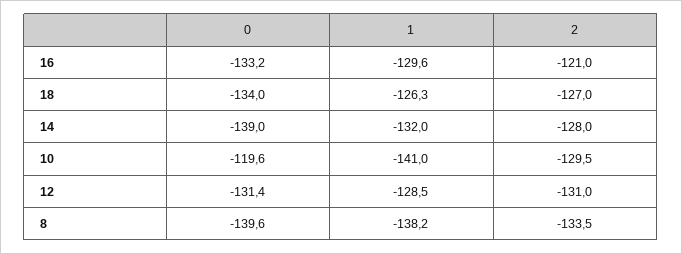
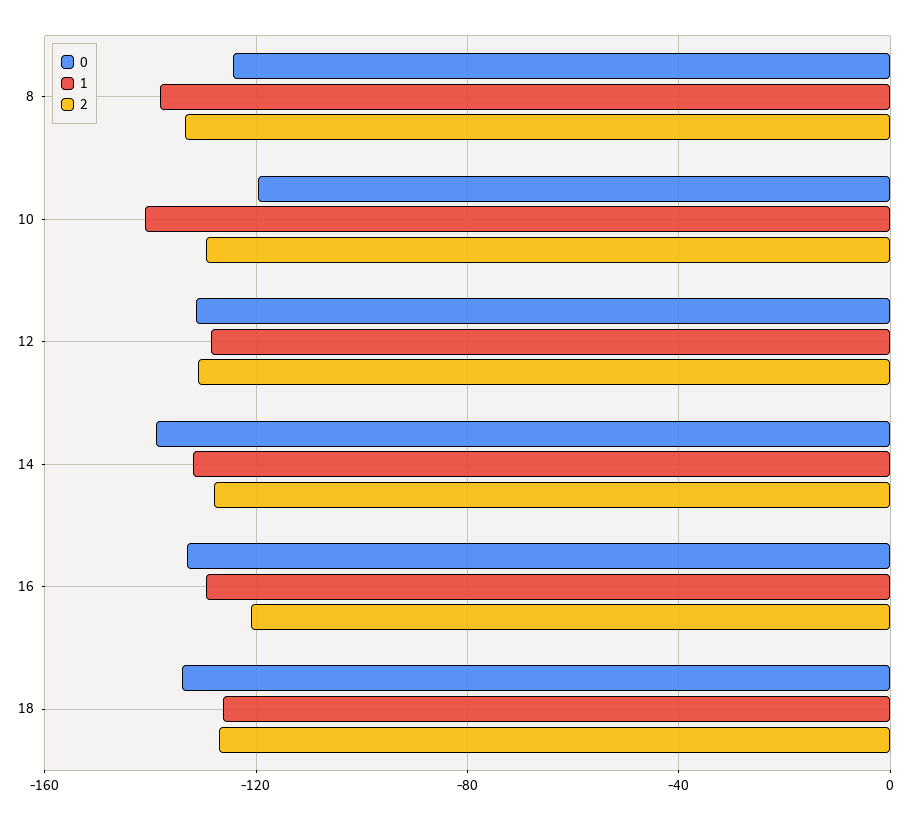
0, 8: -139.6 -> -125

